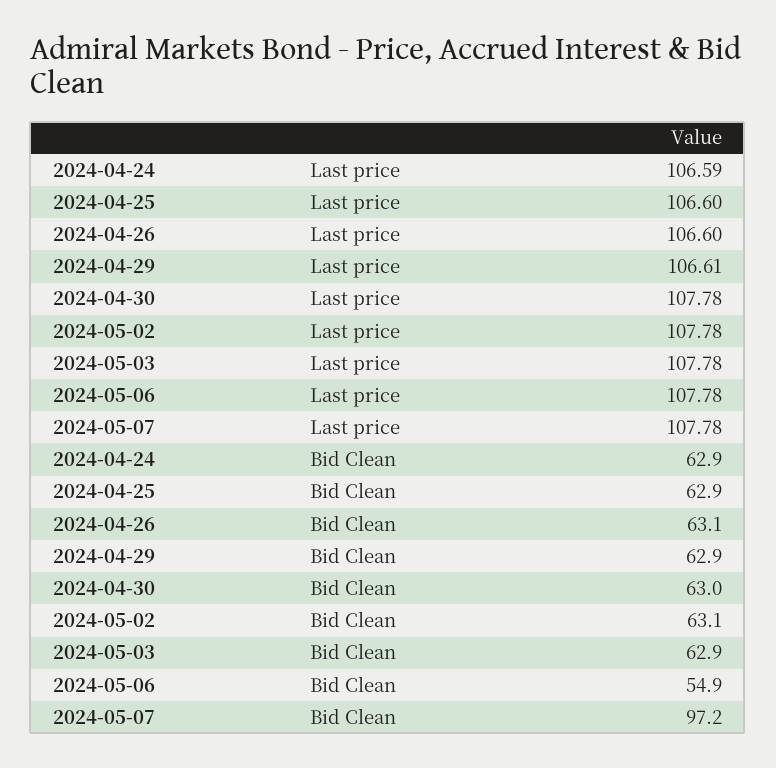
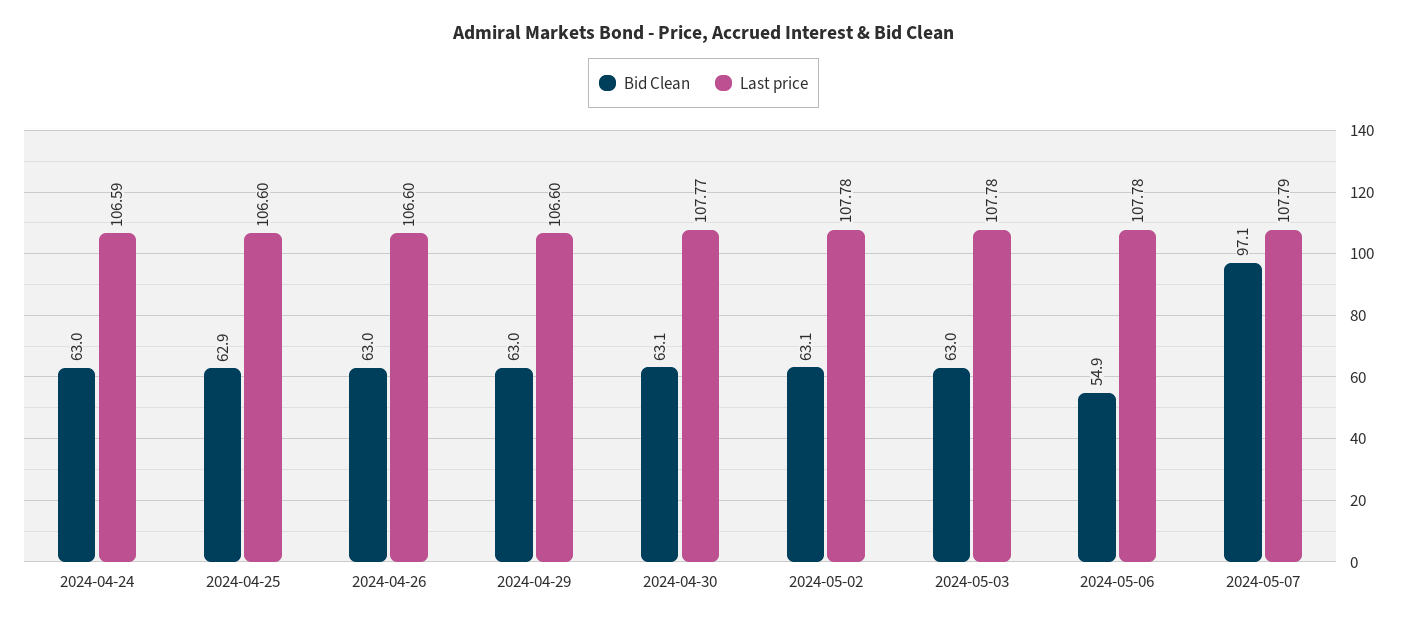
Last price, 2024-04-29: 106.61 -> 106.6
Last price, 2024-04-30: 107.78 -> 107.77
Last price, 2024-05-07: 107.78 -> 107.79
Bid Clean, 2024-04-24: 62.9 -> 63
Bid Clean, 2024-04-26: 63.1 -> 63
Bid Clean, 2024-04-29: 62.9 -> 63
Bid Clean, 2024-04-30: 63 -> 63.1
Bid Clean, 2024-05-03: 62.9 -> 63
Bid Clean, 2024-05-07: 97.2 -> 97.1

